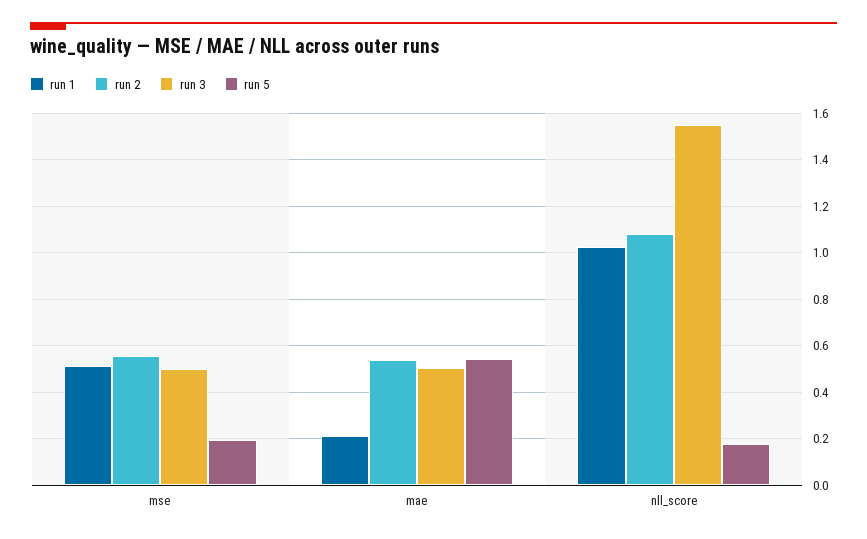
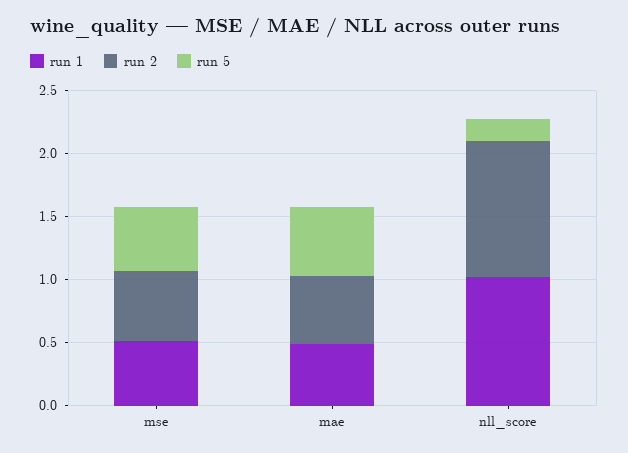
run 3, mse: 0.5 -> none
run 5, mse: 0.2 -> 0.5
run 1, mae: 0.2 -> 0.5
run 3, mae: 0.5 -> none
run 3, nll_score: 1.55 -> none

